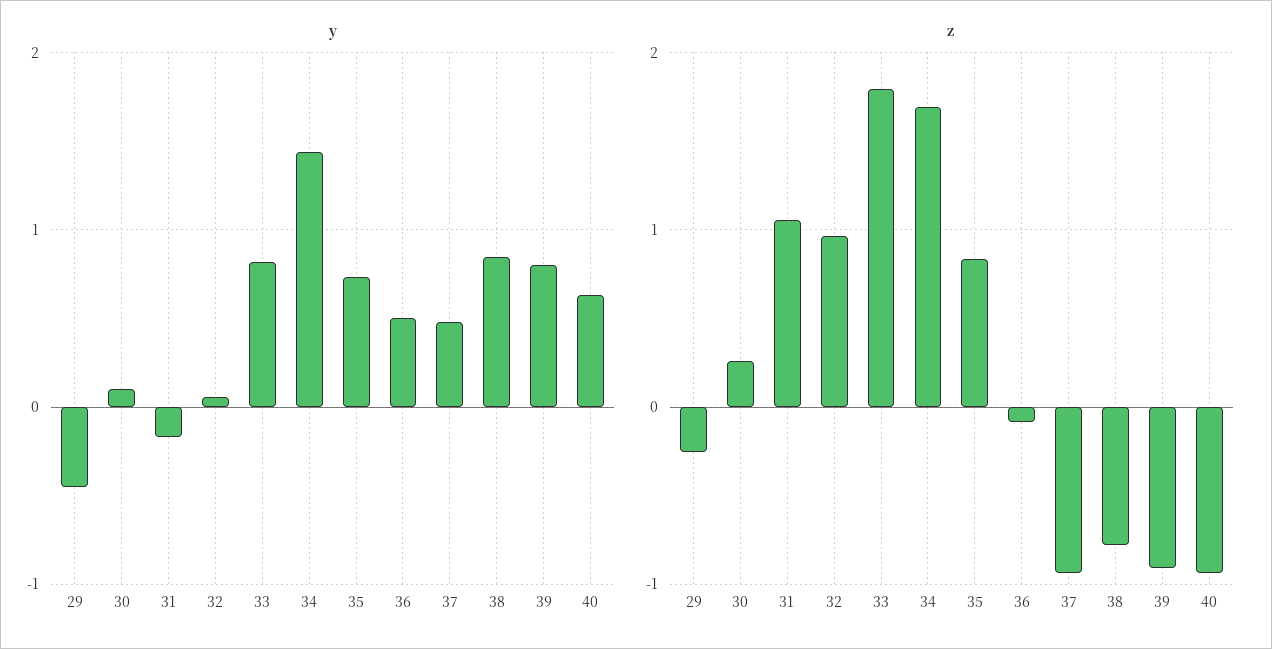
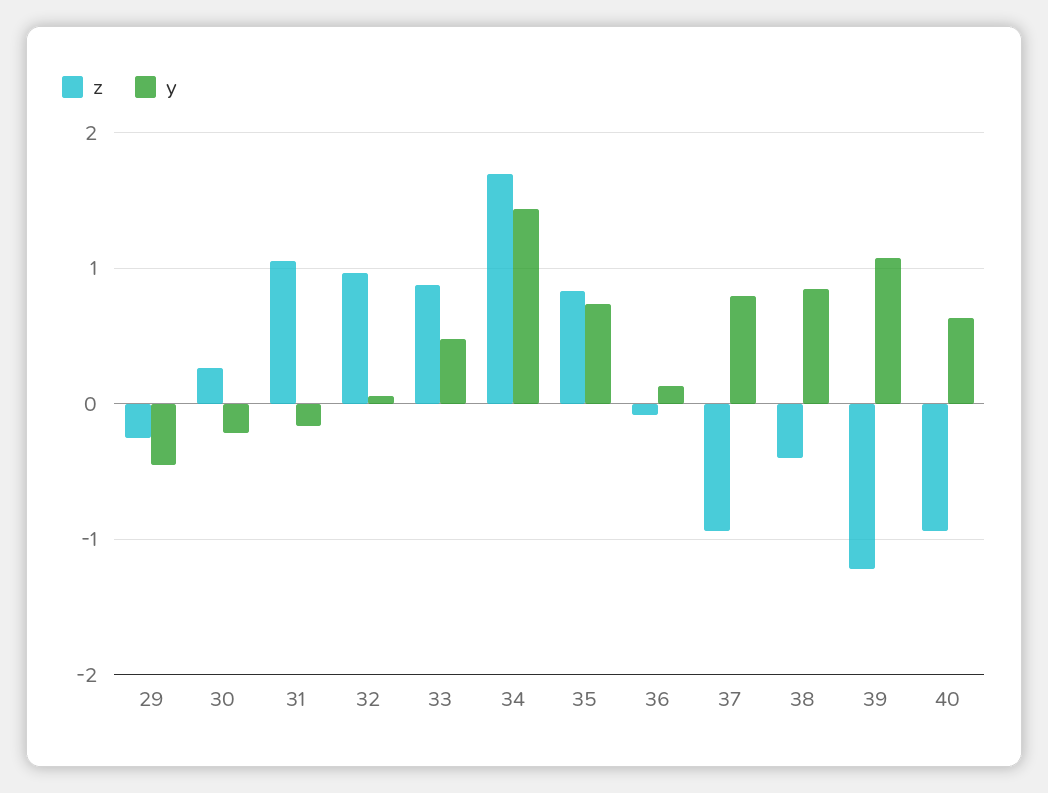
y, 30: 0.1 -> -0.2
y, 33: 0.8 -> 0.5
y, 36: 0.5 -> 0.1
y, 37: 0.5 -> 0.8
y, 39: 0.8 -> 1.1
z, 33: 1.8 -> 0.9
z, 38: -0.8 -> -0.4
z, 39: -0.9 -> -1.2

